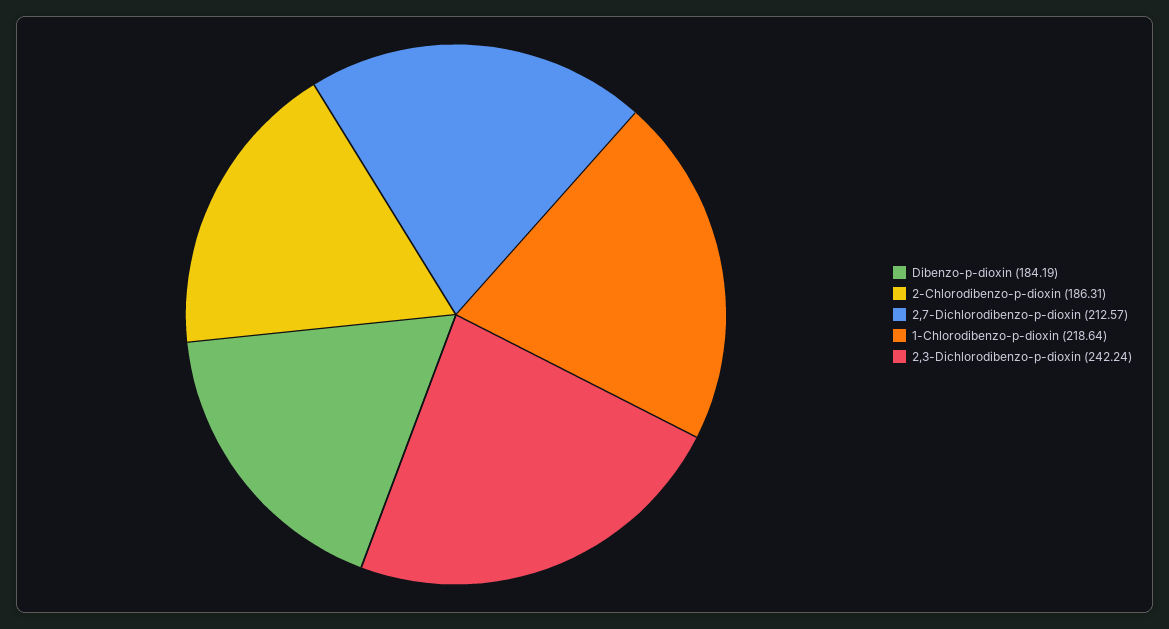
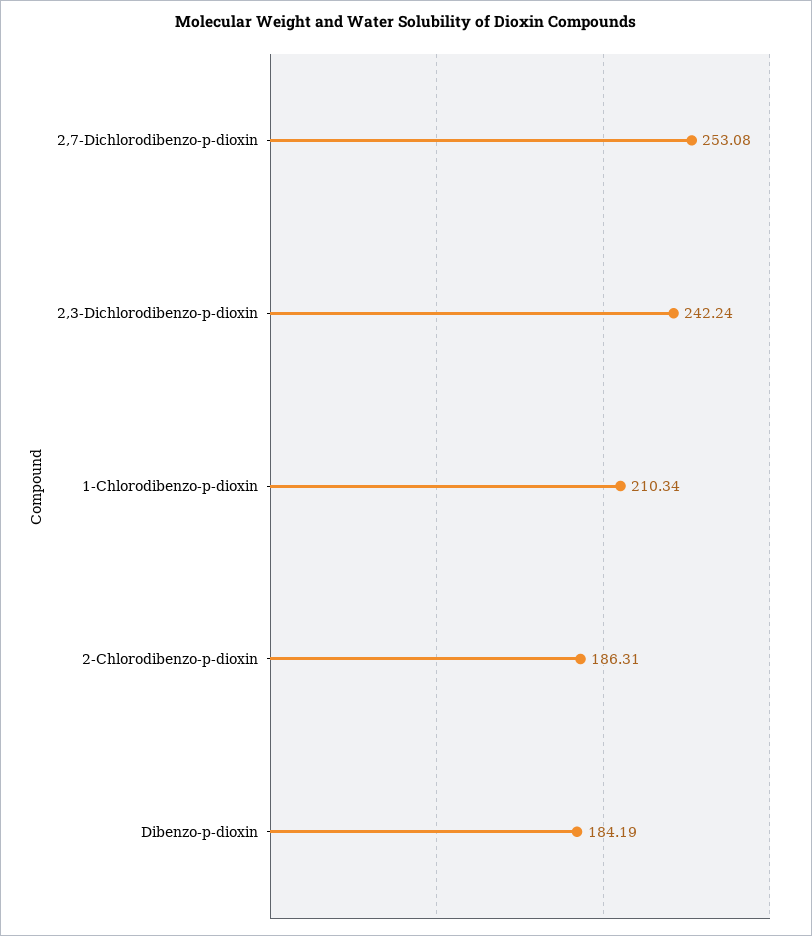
2,7-Dichlorodibenzo-p-dioxin: 212.57 -> 253.08
1-Chlorodibenzo-p-dioxin: 218.64 -> 210.34

